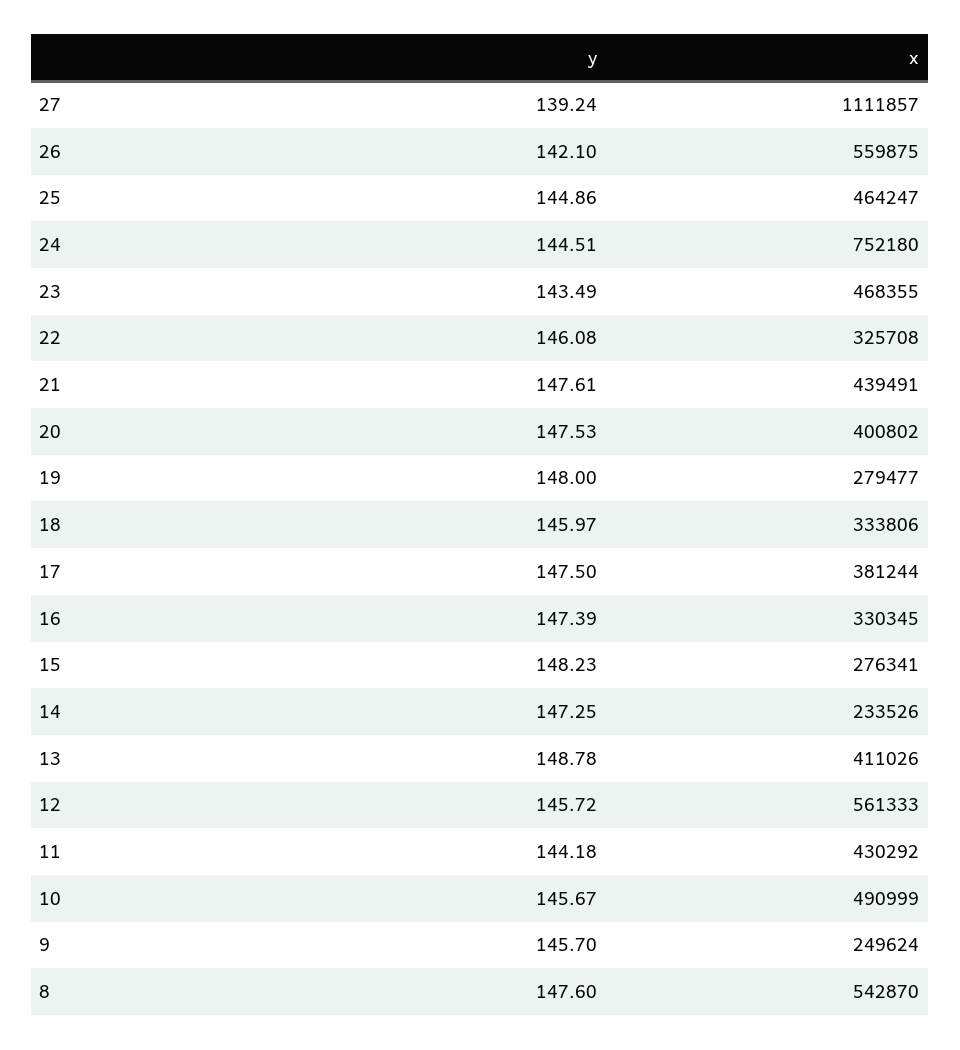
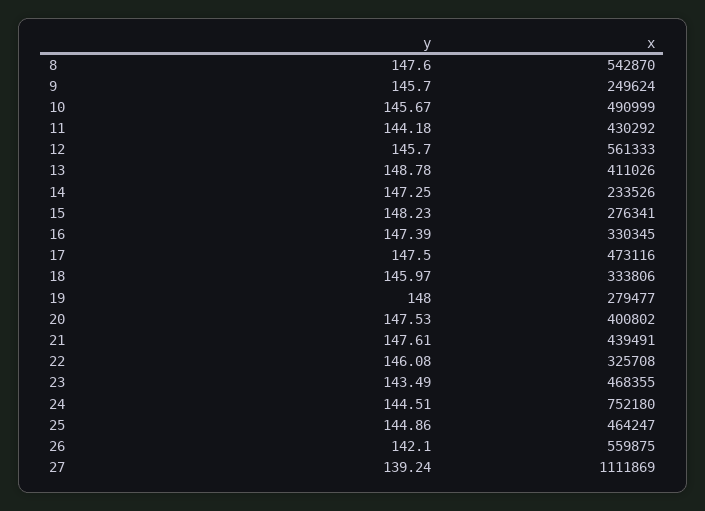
x, 27: 1111857 -> 1111869
x, 17: 381244 -> 473116
y, 12: 145.72 -> 145.7

